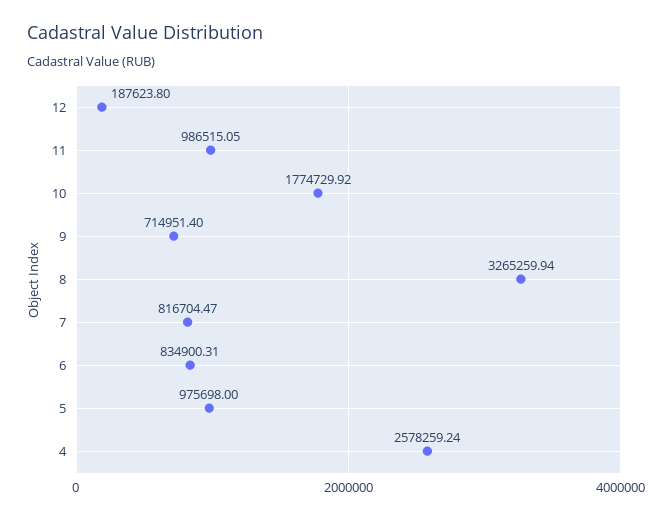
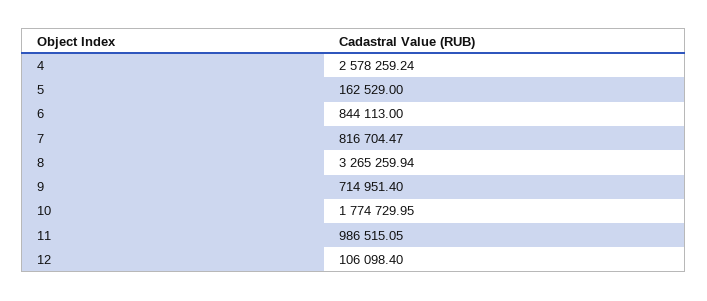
12: 187623.8 -> 106098.4
10: 1774729.92 -> 1774729.95
6: 834900.31 -> 844113
5: 975698 -> 162529

